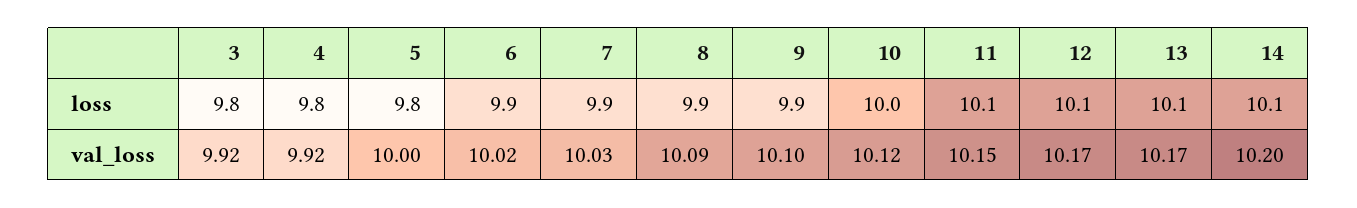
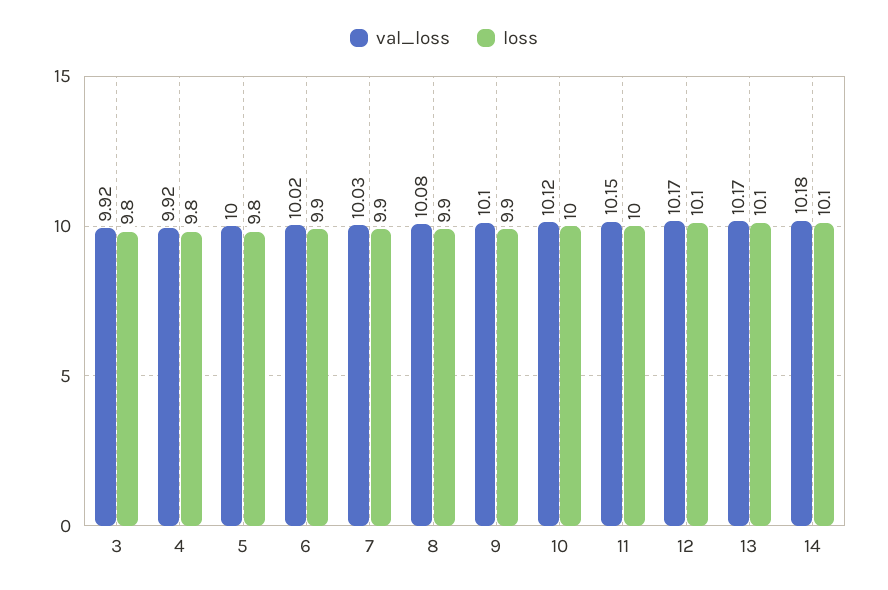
loss, 11: 10.1 -> 10
val_loss, 8: 10.09 -> 10.08
val_loss, 14: 10.2 -> 10.18

